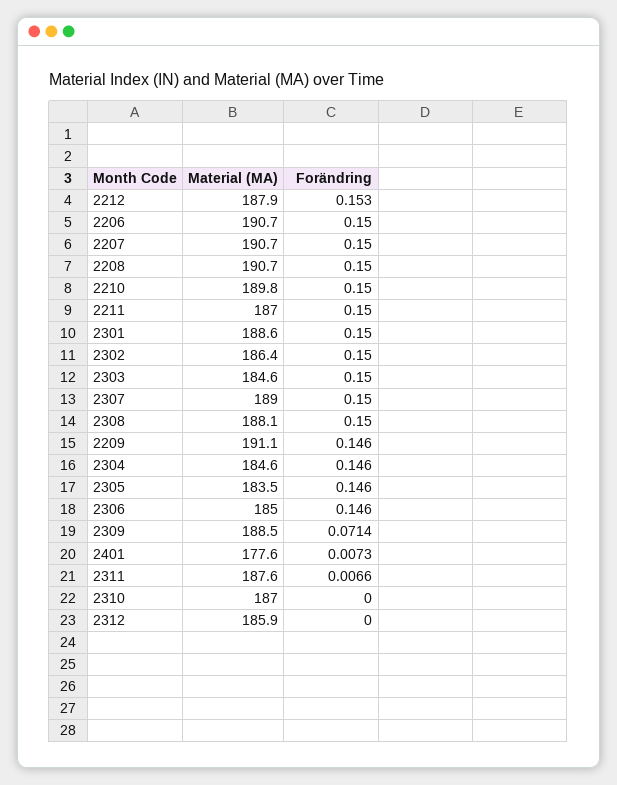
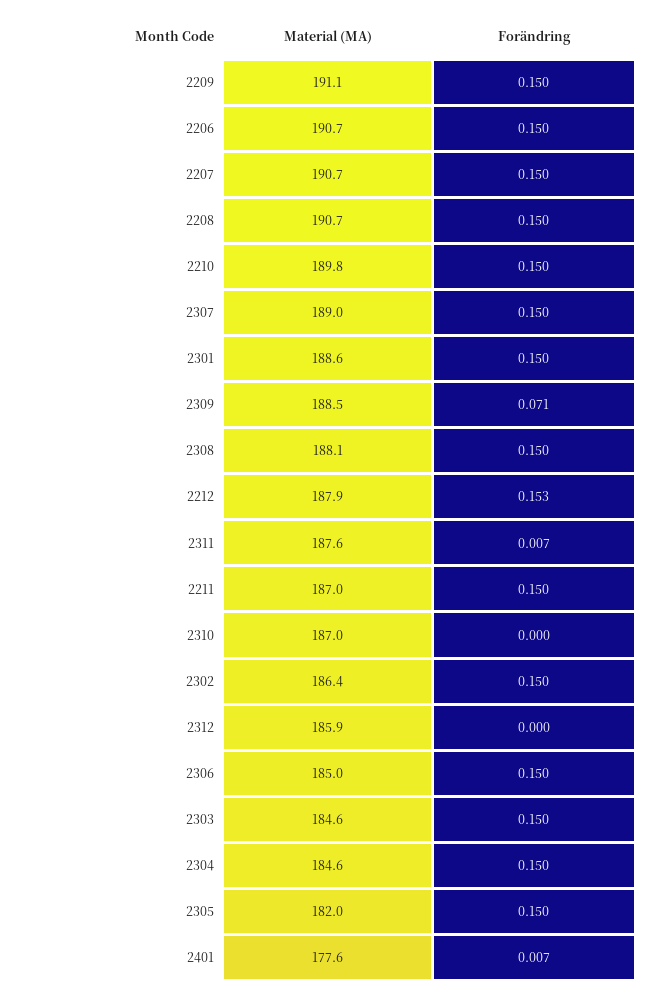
Forändring, 2209: 0.146 -> 0.15
Forändring, 2304: 0.146 -> 0.15
Material (MA), 2305: 183.5 -> 182
Forändring, 2305: 0.146 -> 0.15
Forändring, 2306: 0.146 -> 0.15

